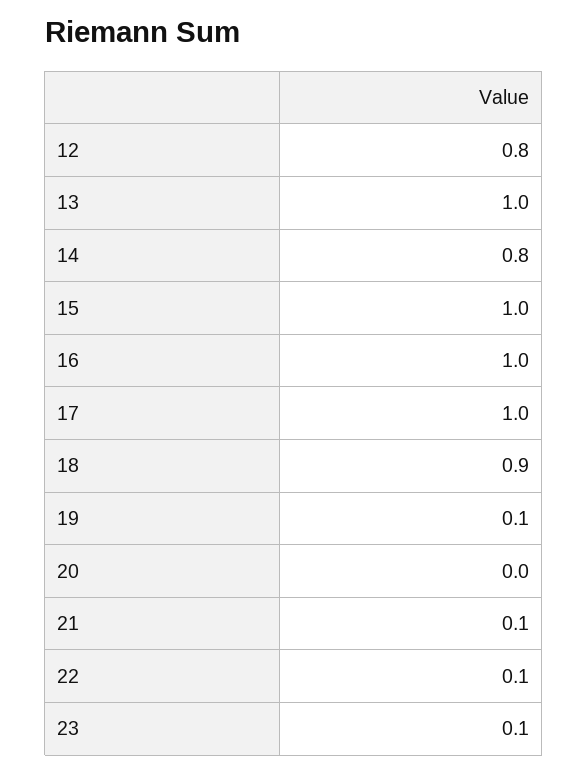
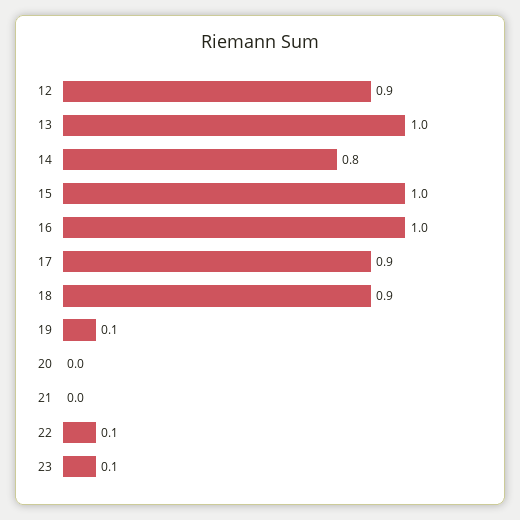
12: 0.8 -> 0.9
17: 1 -> 0.9
21: 0.1 -> 0

